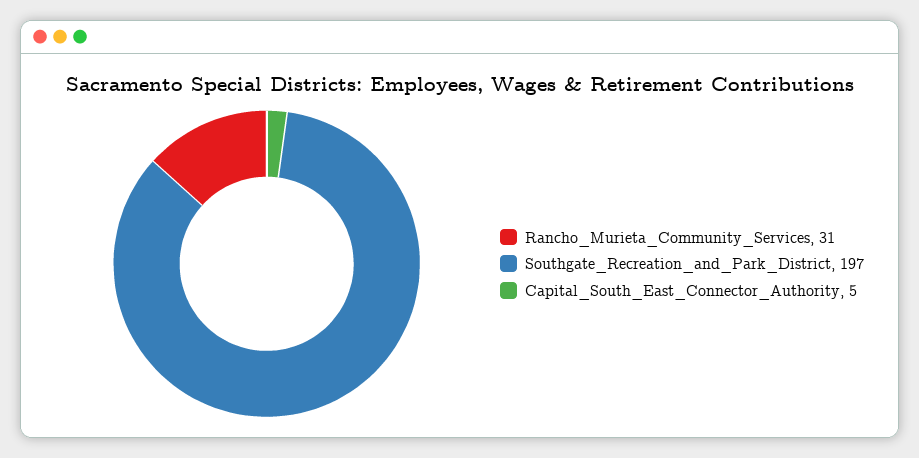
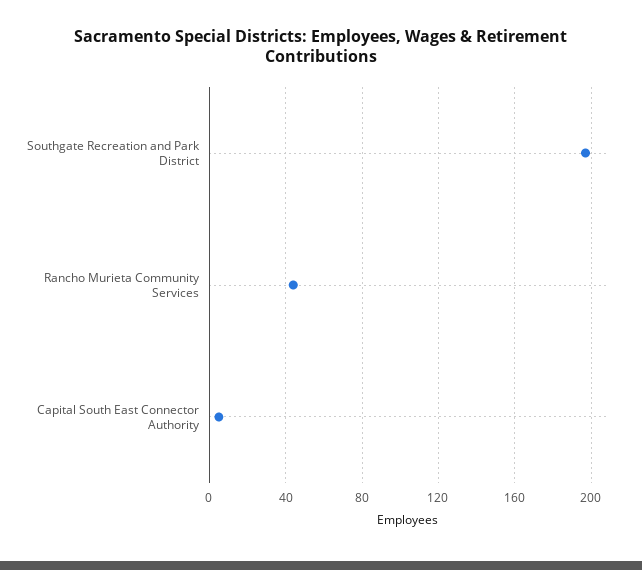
Rancho_Murieta_Community_Services: 31 -> 45

